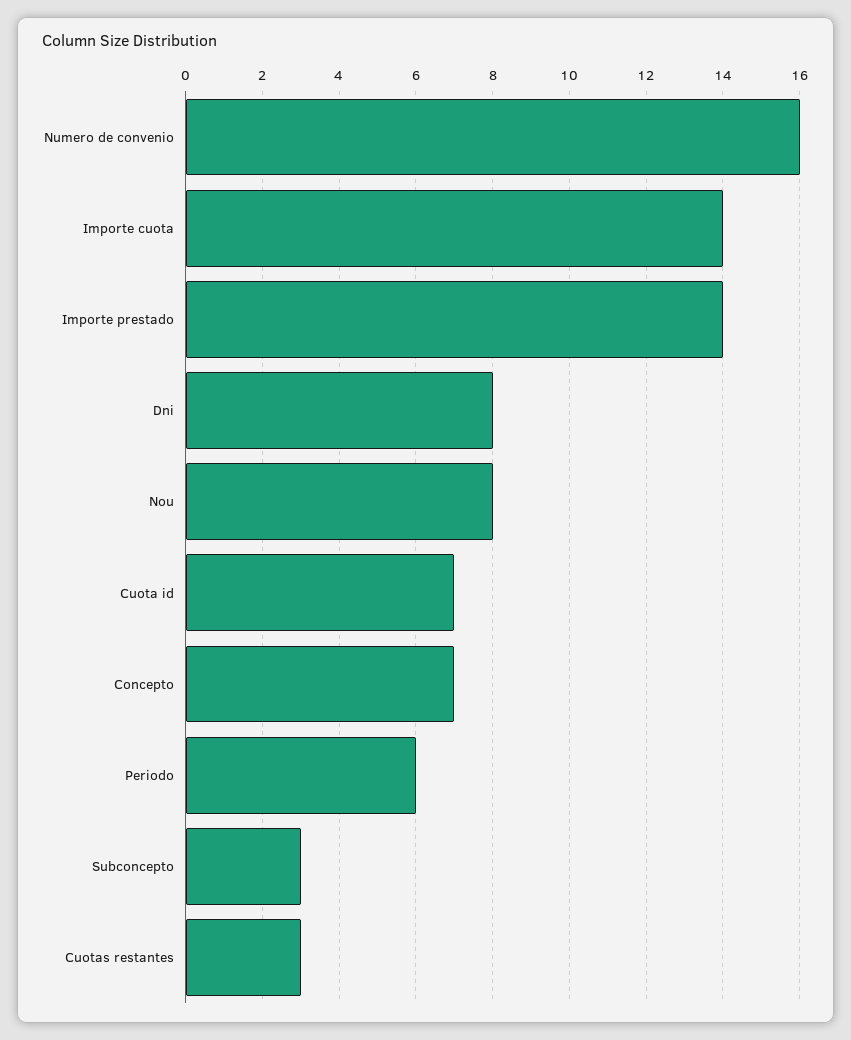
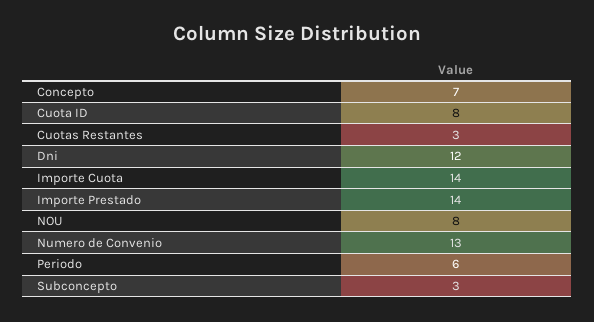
Numero de convenio: 16 -> 13
Dni: 8 -> 12
Cuota id: 7 -> 8

